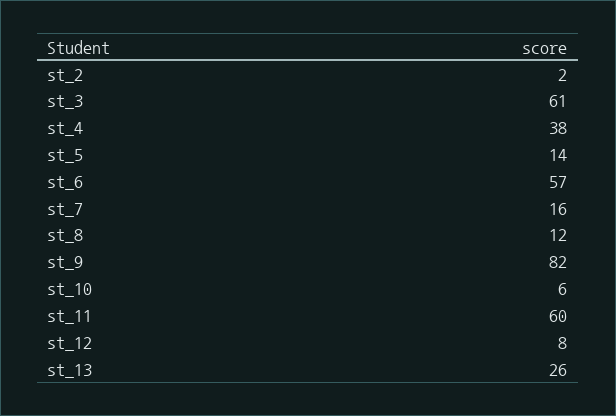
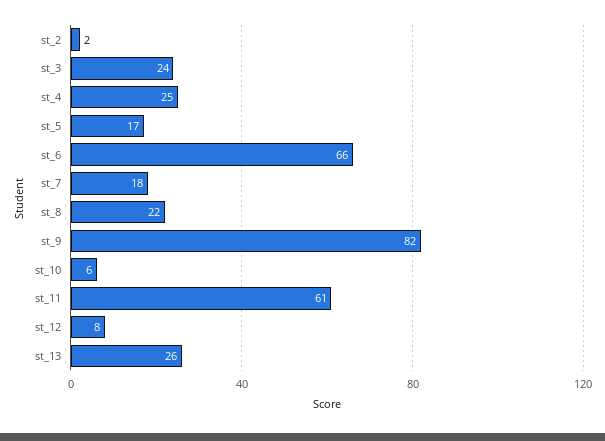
st_3: 61 -> 24
st_4: 38 -> 25
st_5: 14 -> 17
st_6: 57 -> 66
st_7: 16 -> 18
st_8: 12 -> 22
st_11: 60 -> 61

